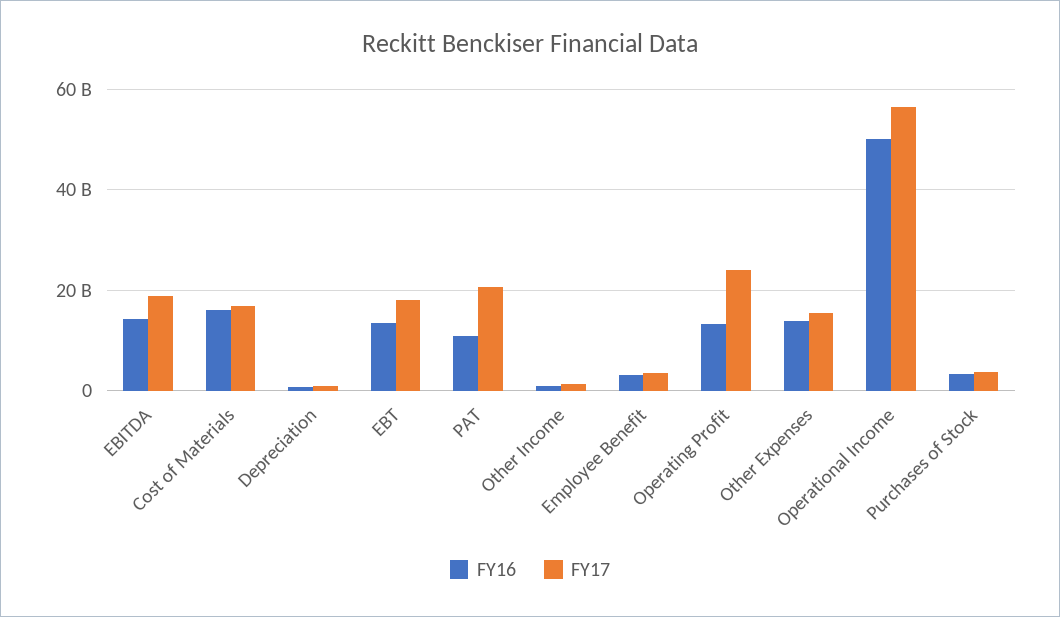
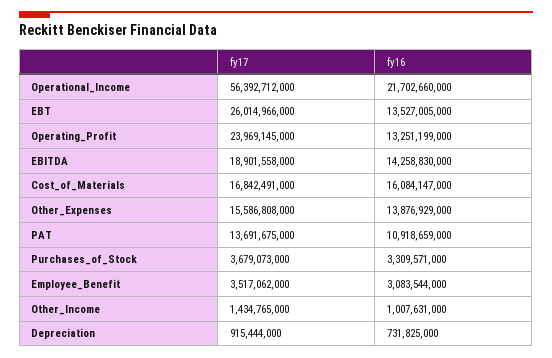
FY17, EBT: 18000000000 -> 26014966000
FY17, PAT: 20000000000 -> 13691675000
FY16, Operational Income: 50000000000 -> 21702660000

